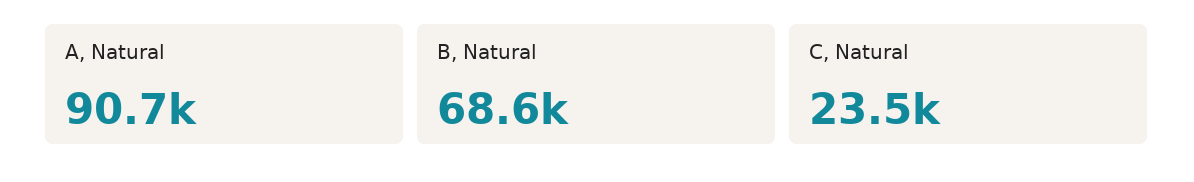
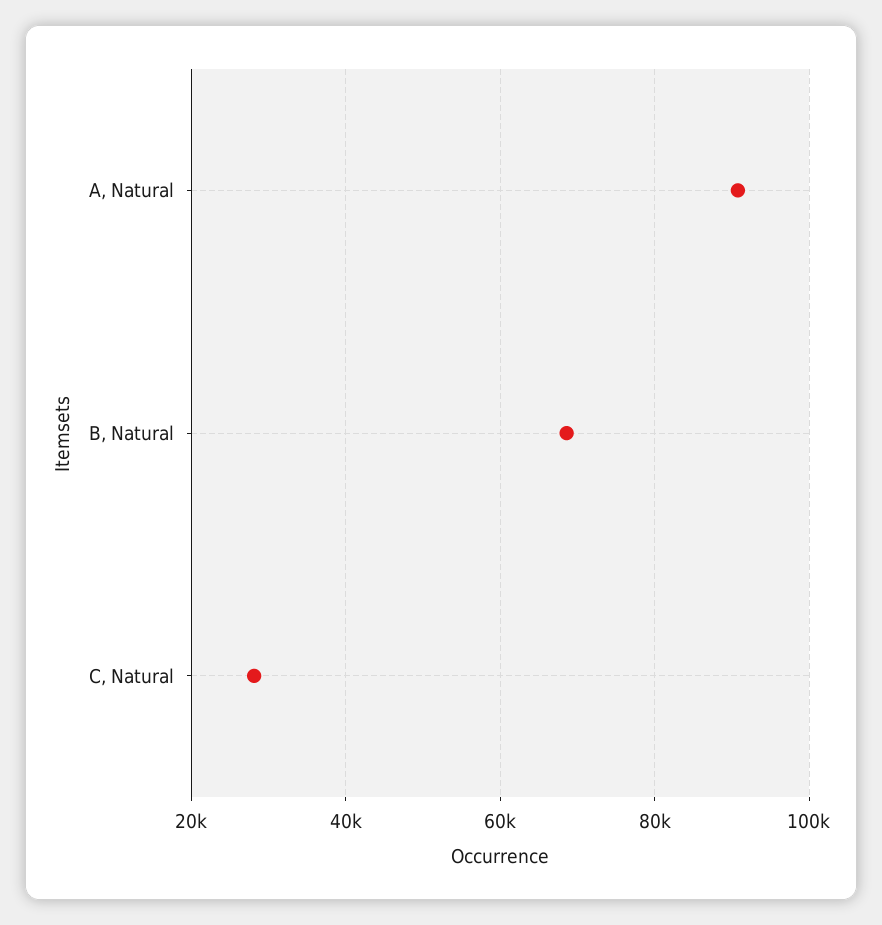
C, Natural: 23500 -> 28000

